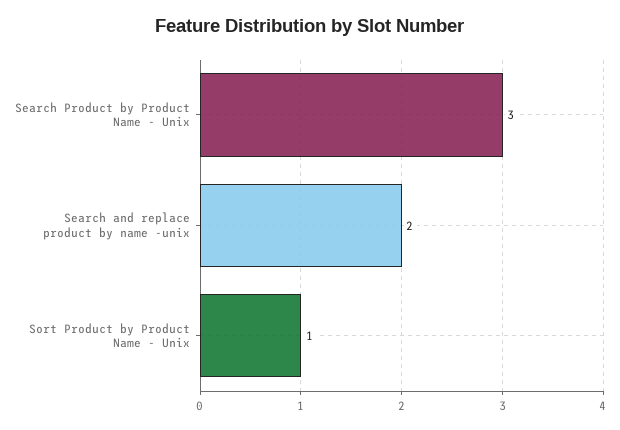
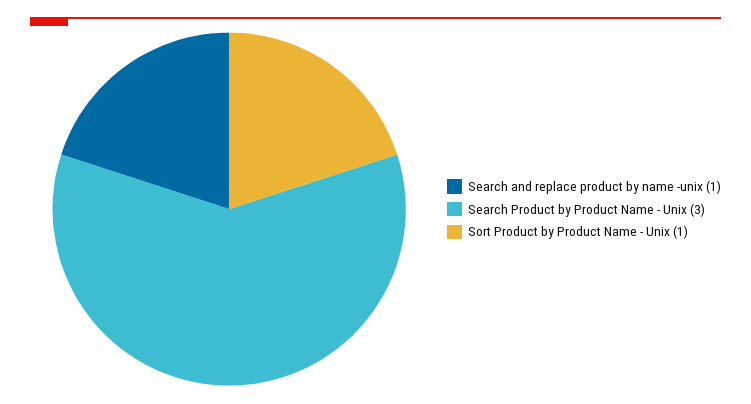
Search and replace product by name -unix: 2 -> 1

